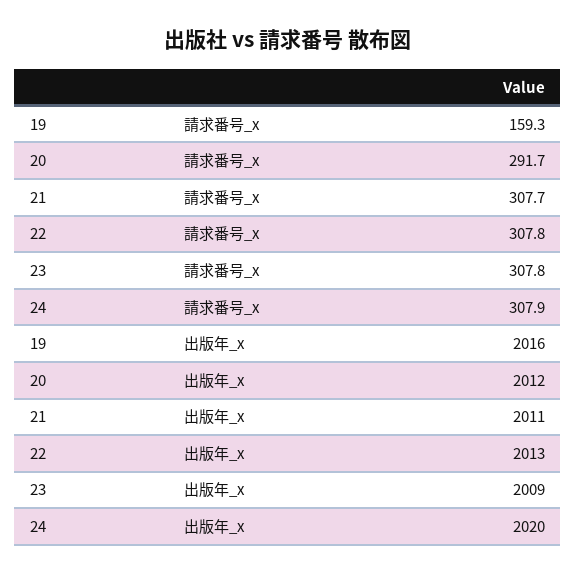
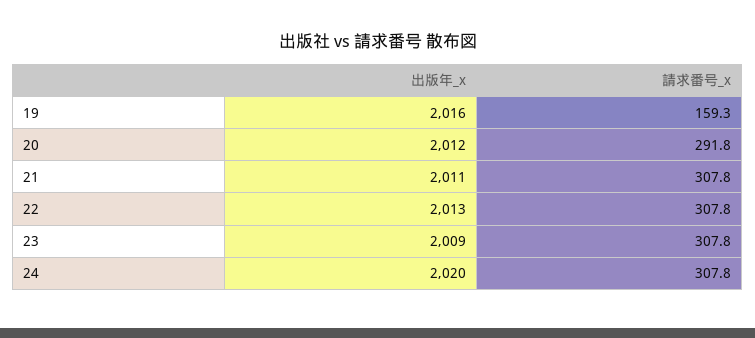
20, 請求番号_x: 291.7 -> 291.8
21, 請求番号_x: 307.7 -> 307.8
24, 請求番号_x: 307.9 -> 307.8

